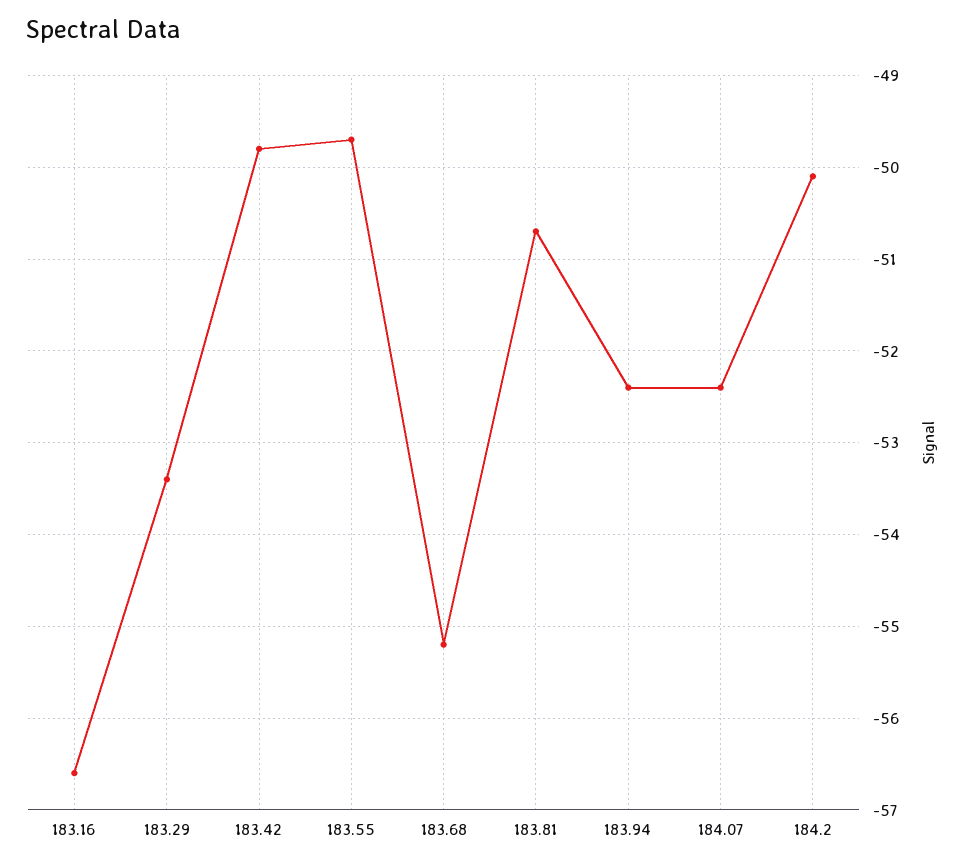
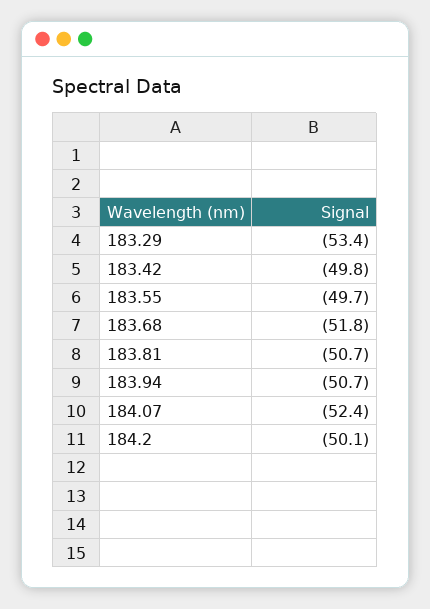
183.16: -56.6 -> none
183.68: -55.2 -> -51.8
183.94: -52.4 -> -50.7

